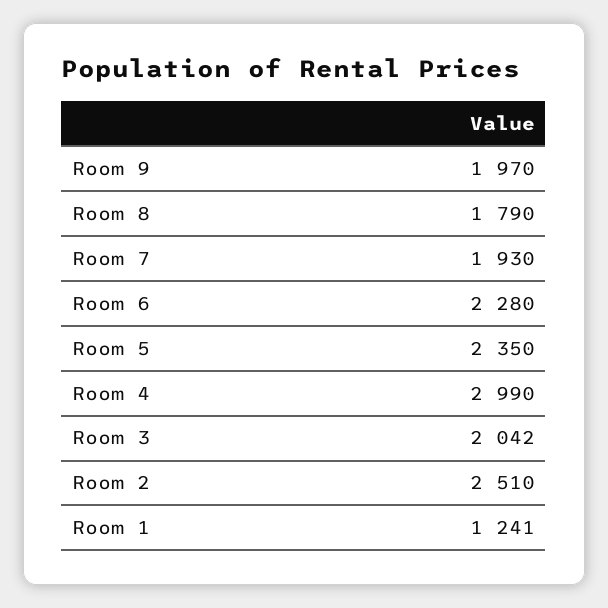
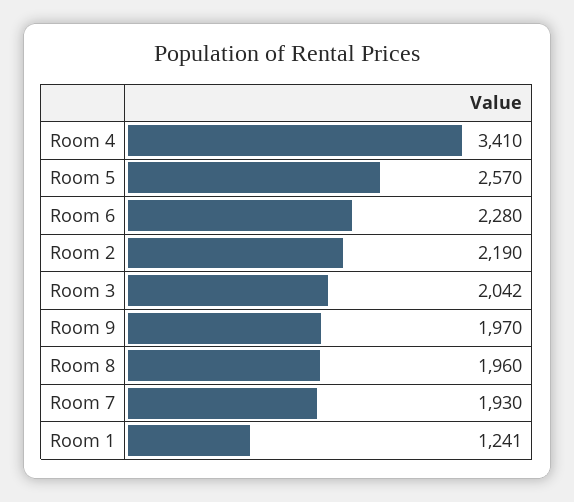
Room 8: 1790 -> 1960
Room 5: 2350 -> 2570
Room 4: 2990 -> 3410
Room 2: 2510 -> 2190

